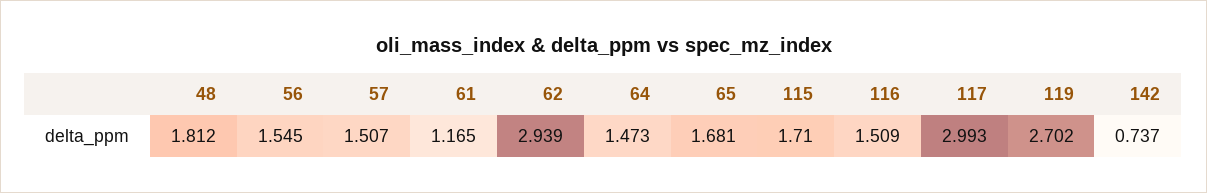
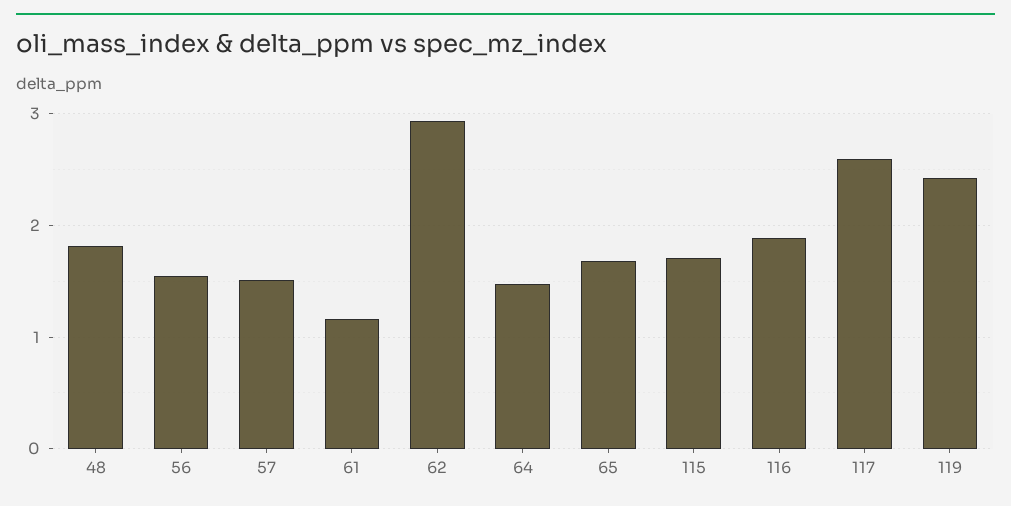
116: 1.509 -> 1.9
117: 2.993 -> 2.6
119: 2.702 -> 2.4
142: 0.737 -> none

